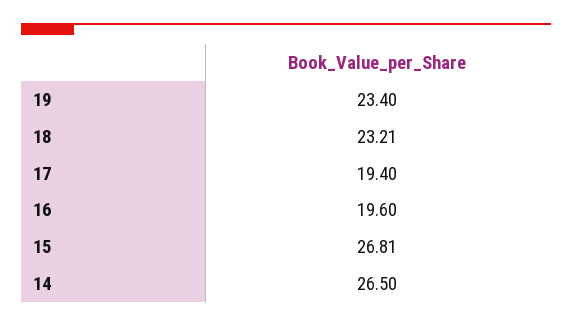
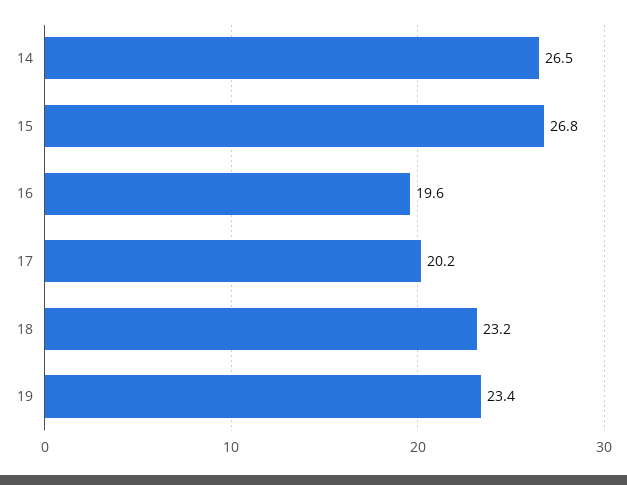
17: 19.4 -> 20.2

